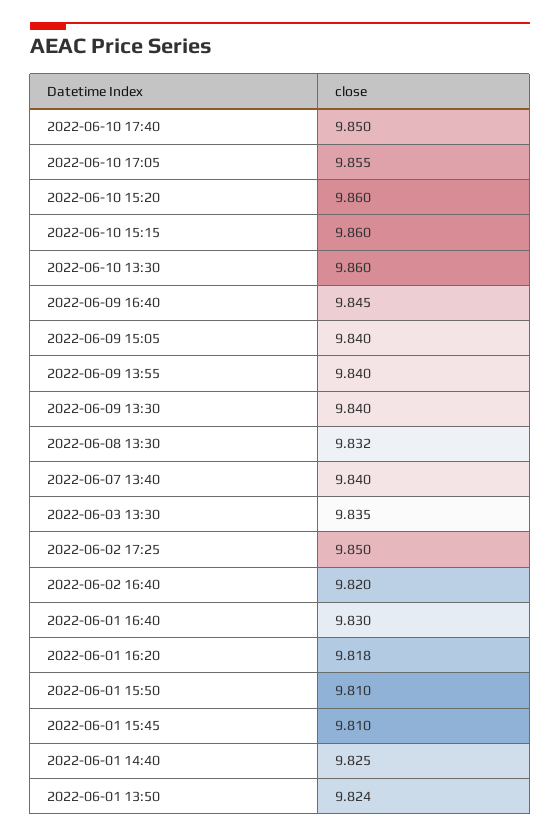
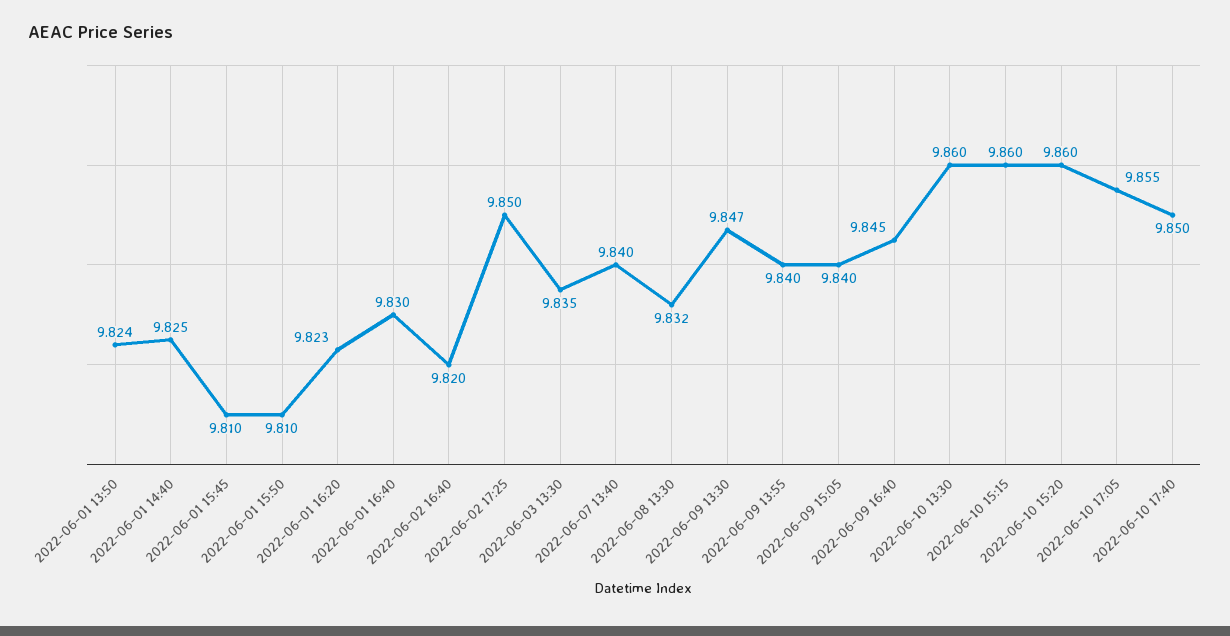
2022-06-09 13:30: 9.84 -> 9.847
2022-06-01 16:20: 9.818 -> 9.823

